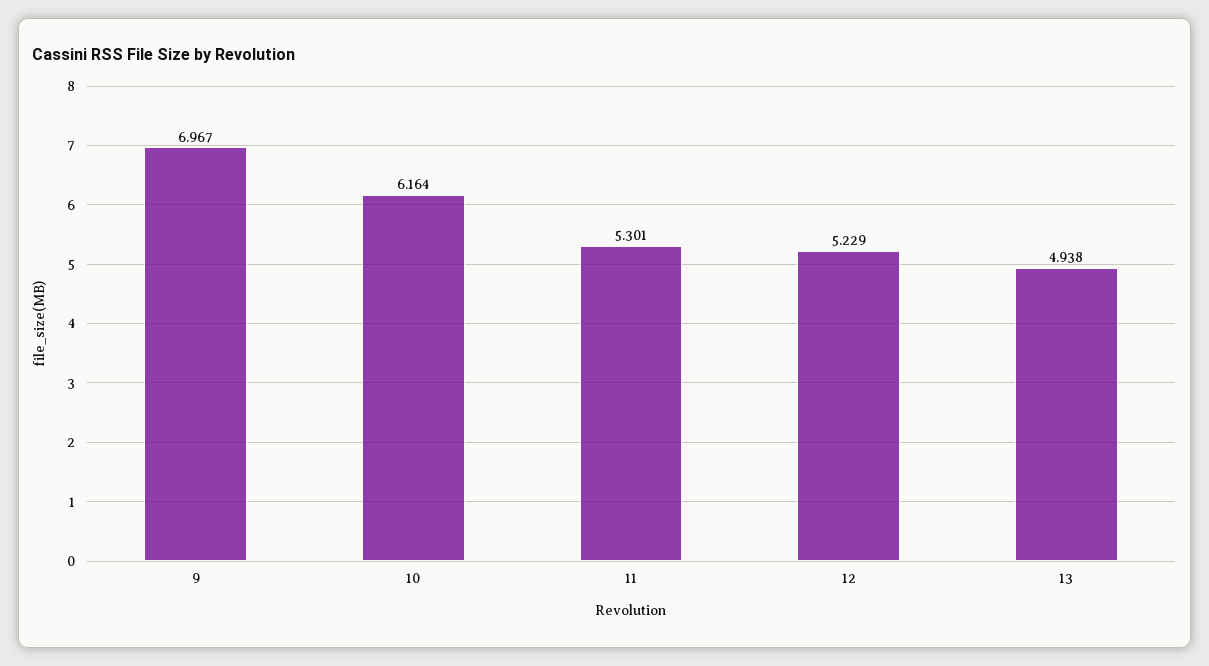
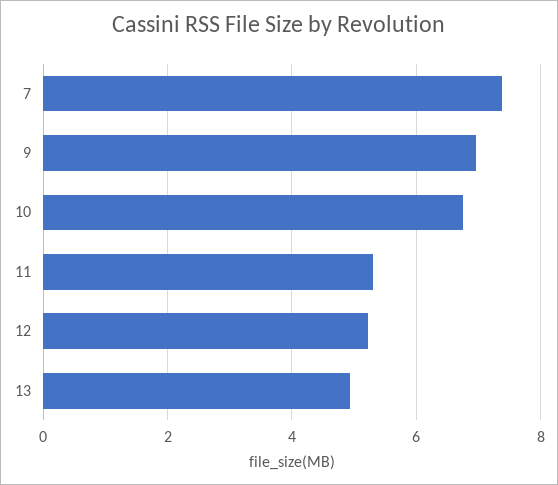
10: 6.164 -> 6.8
7: none -> 7.4

